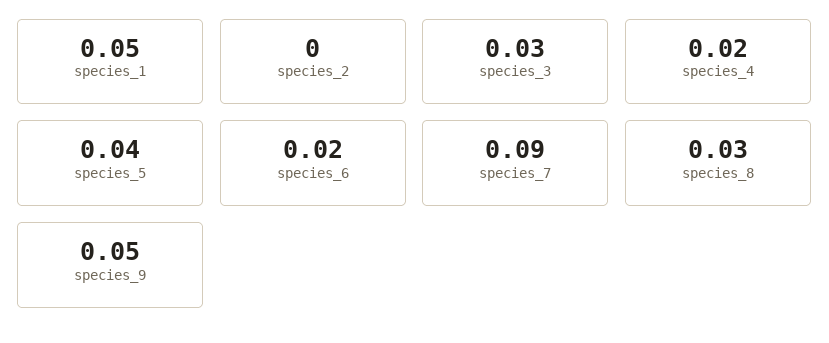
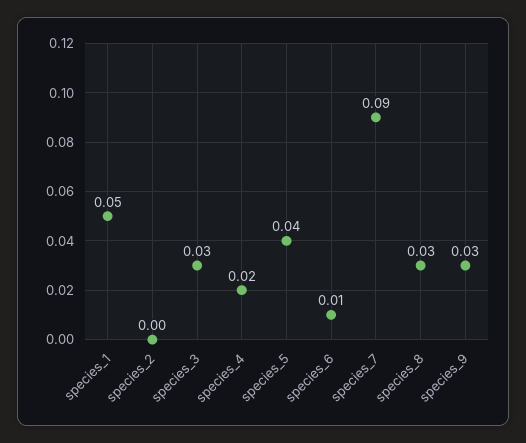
species_6: 0.02 -> 0.01
species_9: 0.05 -> 0.03

